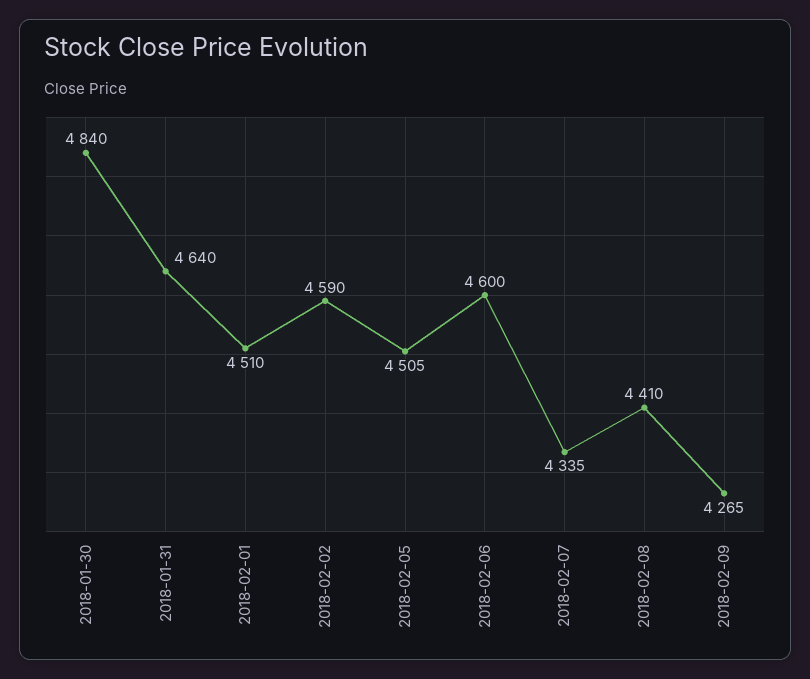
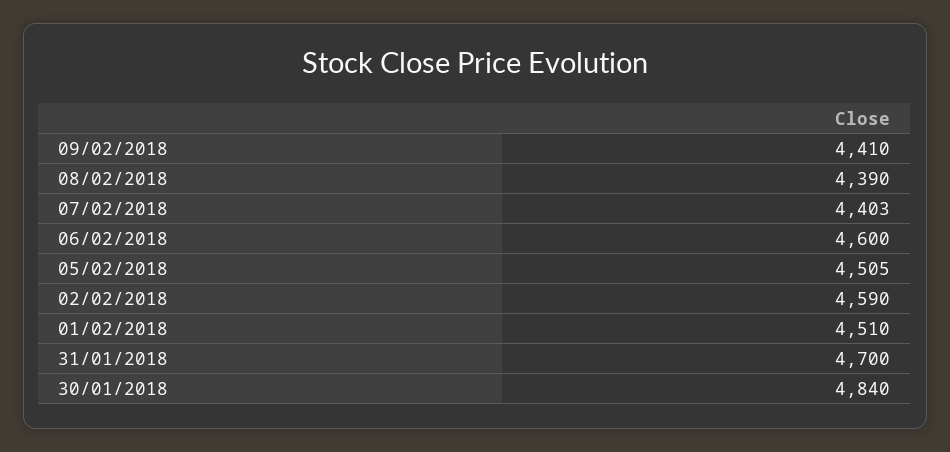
2018-01-31: 4640 -> 4700
2018-02-07: 4335 -> 4403
2018-02-08: 4410 -> 4390
2018-02-09: 4265 -> 4410

